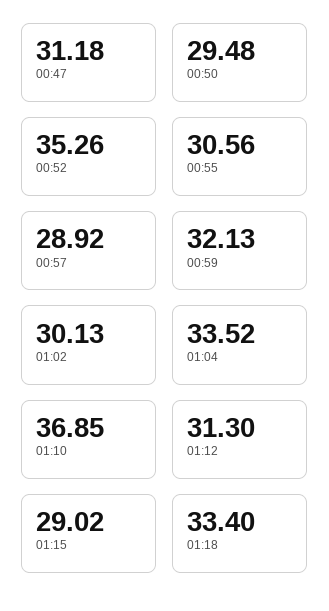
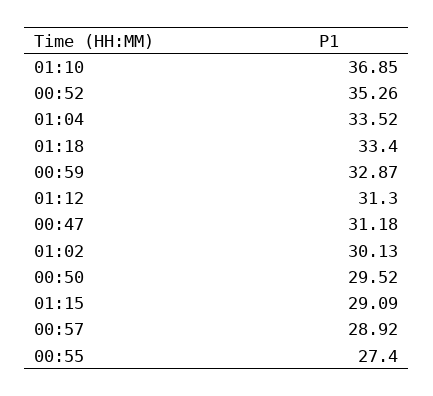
00:50: 29.48 -> 29.52
00:55: 30.56 -> 27.4
00:59: 32.13 -> 32.87
01:15: 29.02 -> 29.09

